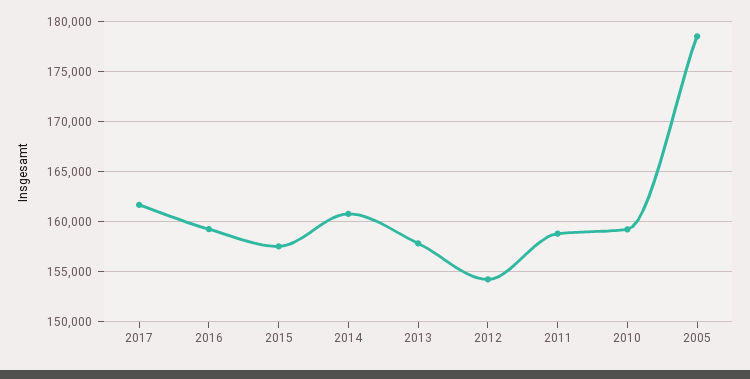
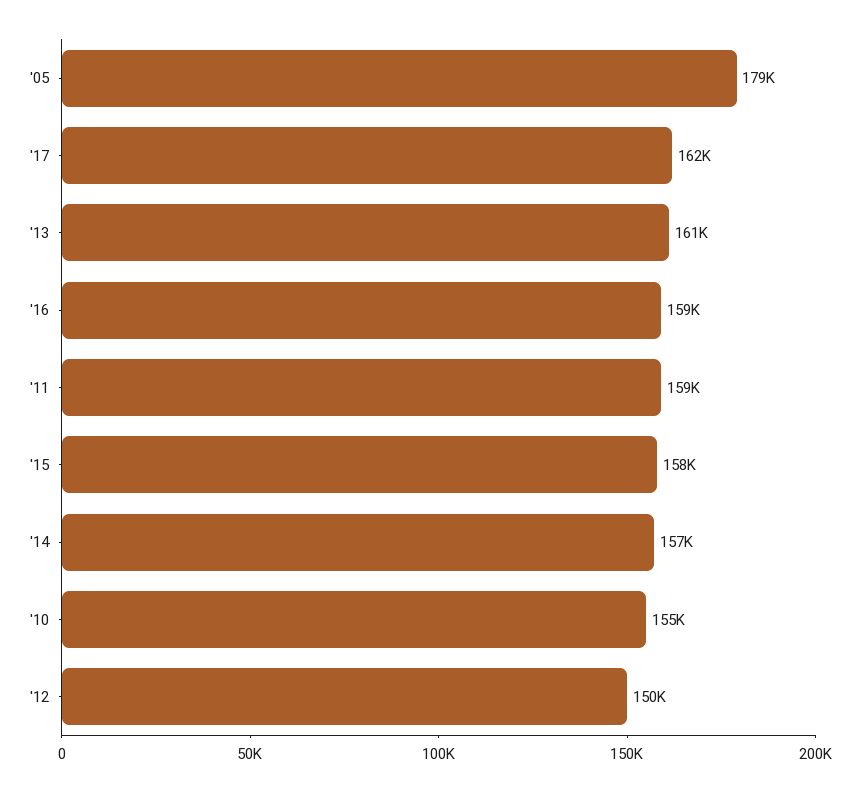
2014: 161000 -> 157000
2013: 158000 -> 161000
2012: 154000 -> 150000
2010: 159000 -> 155000

